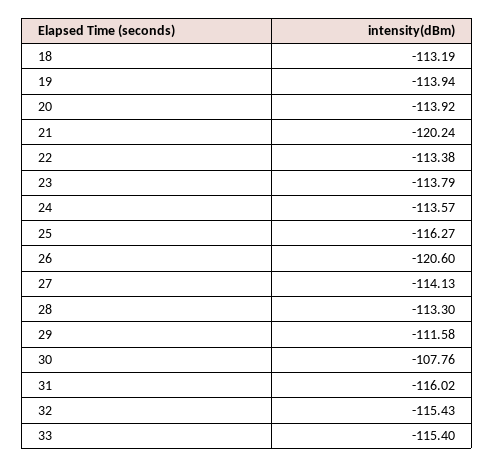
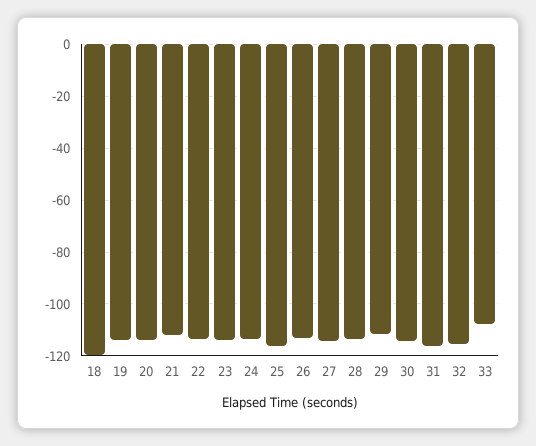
18: -113.19 -> -120
21: -120.24 -> -112.5
26: -120.6 -> -112.5
30: -107.76 -> -115
33: -115.4 -> -107.5

